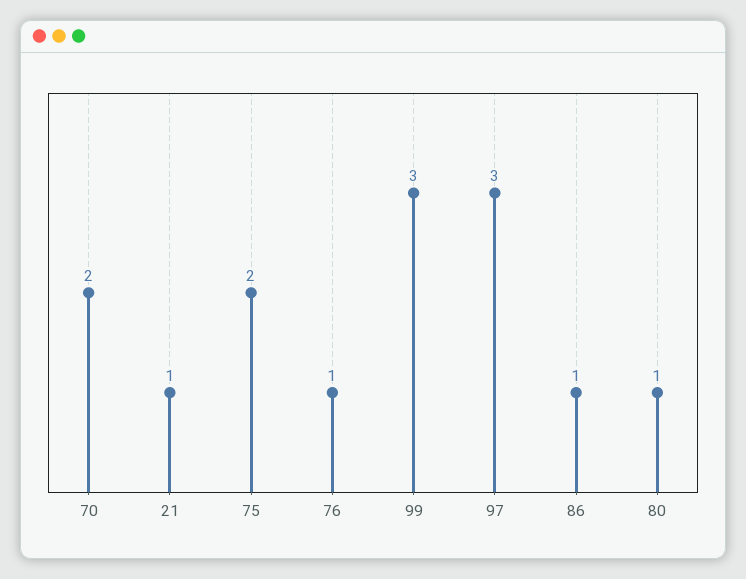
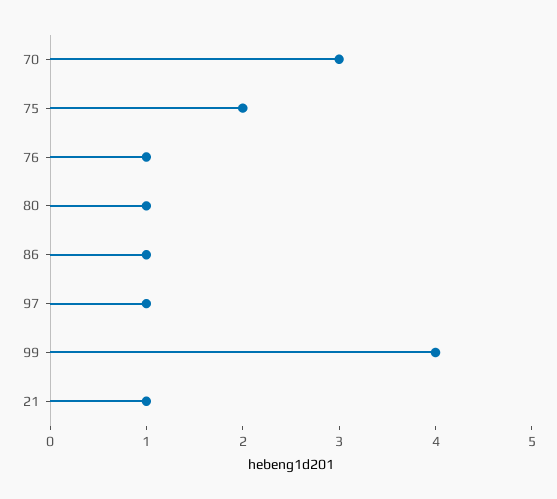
70: 2 -> 3
99: 3 -> 4
97: 3 -> 1

